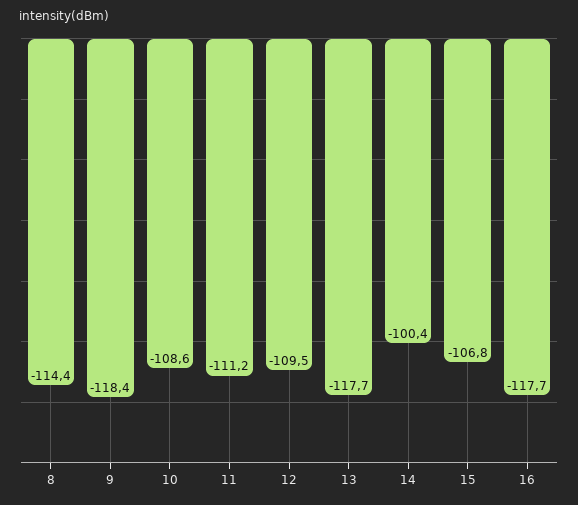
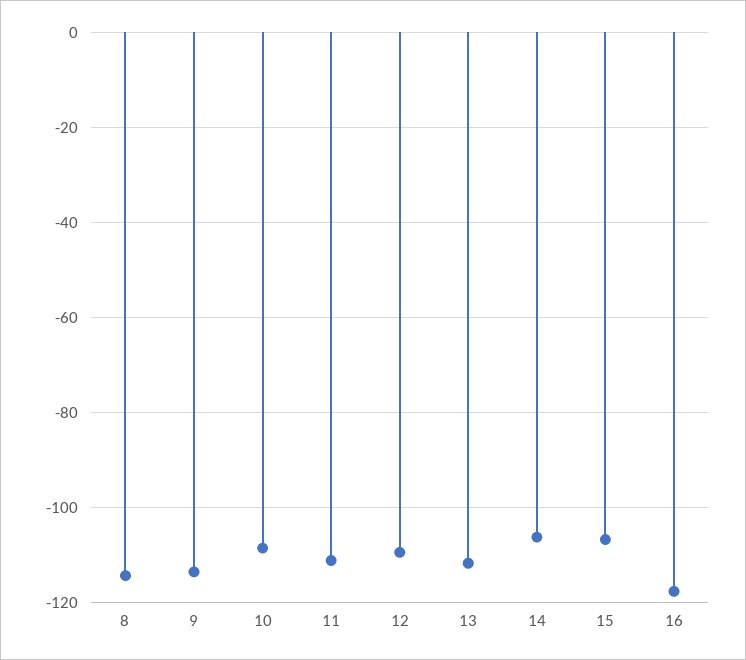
9: -118.4 -> -114
13: -117.7 -> -112
14: -100.4 -> -106

